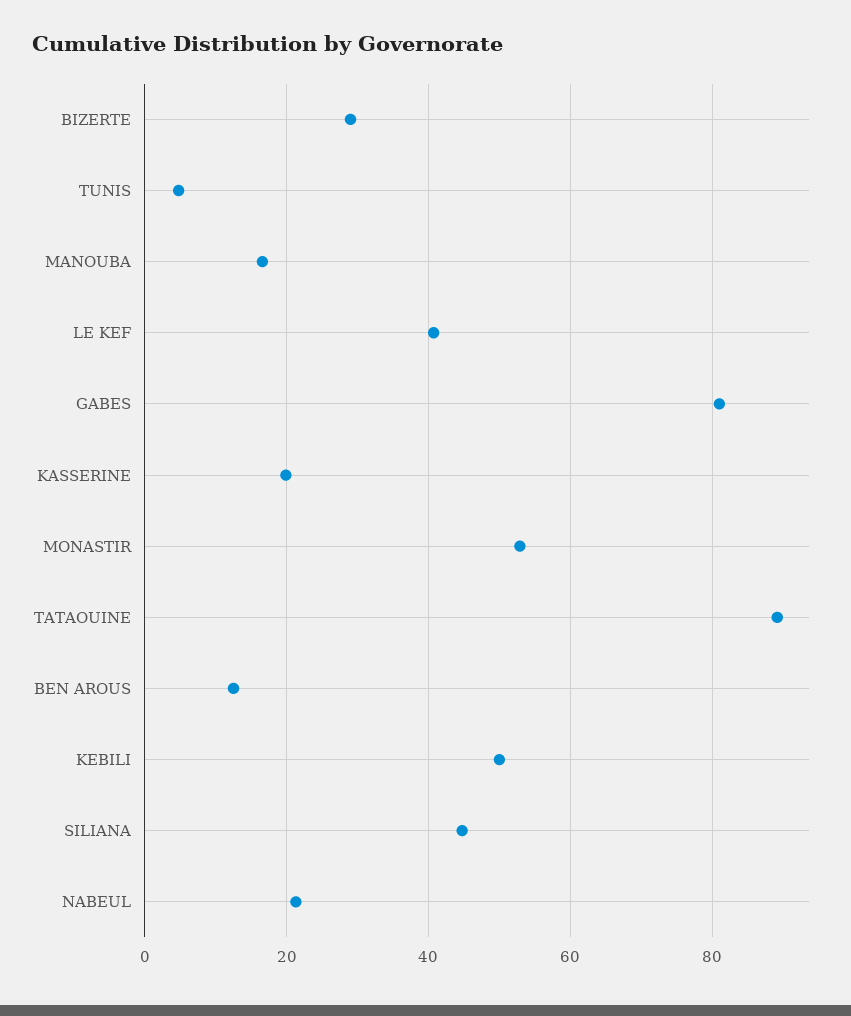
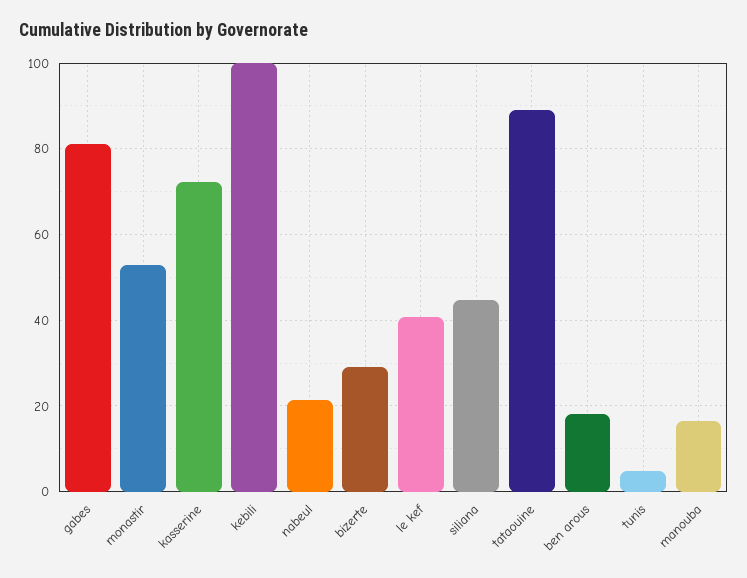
KASSERINE: 20 -> 72
BEN AROUS: 12 -> 18
KEBILI: 50 -> 100

